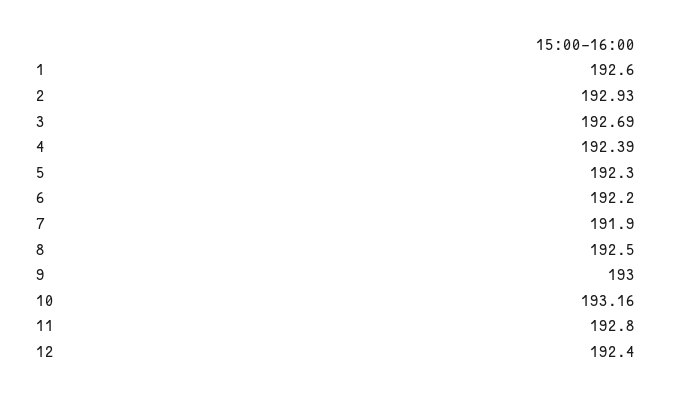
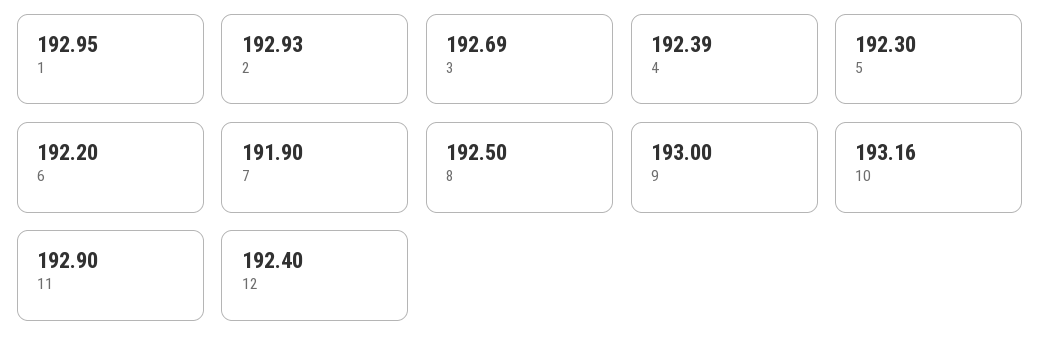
1: 192.6 -> 192.95
11: 192.8 -> 192.9

